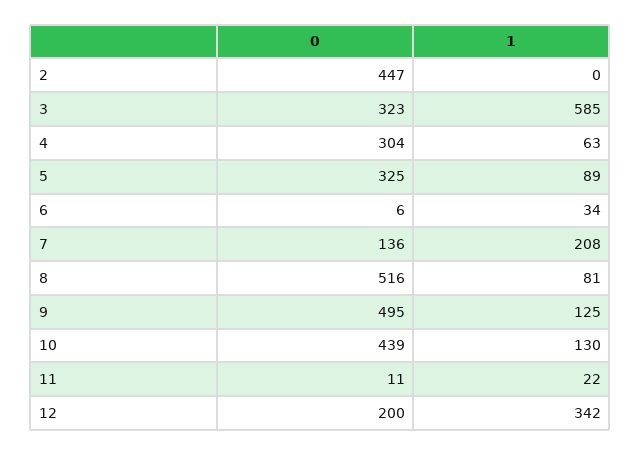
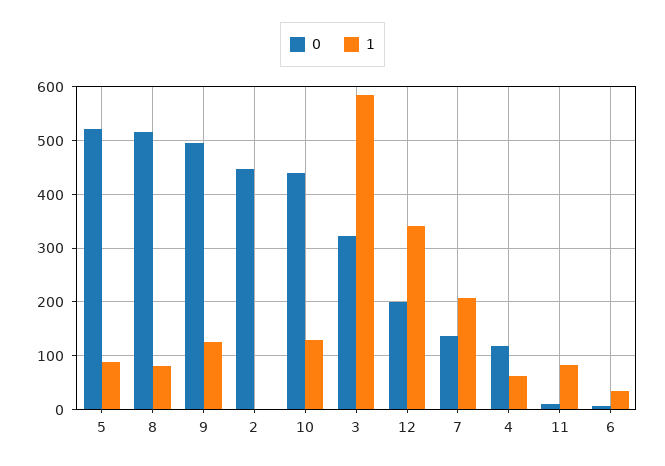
0, 4: 304 -> 120
0, 5: 325 -> 520
1, 11: 22 -> 80

